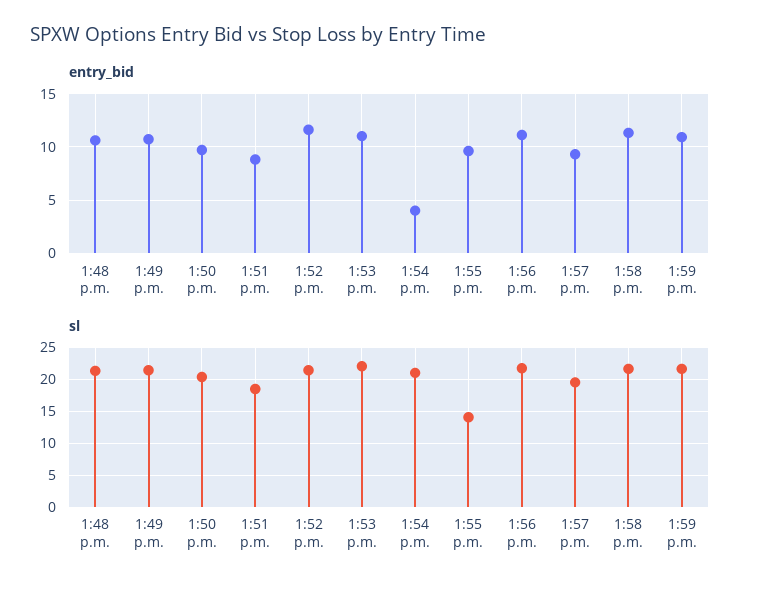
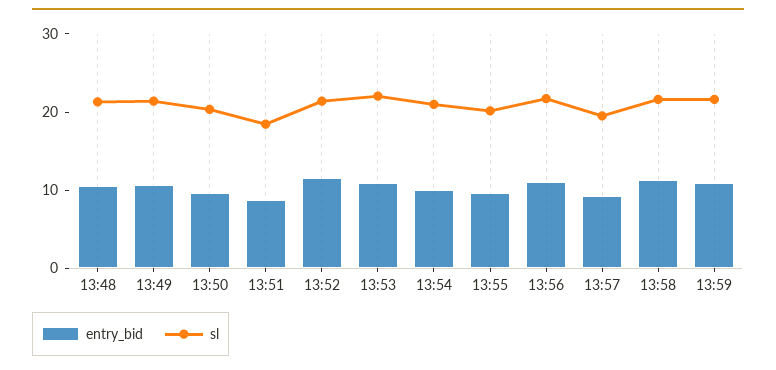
entry_bid, 1:54 p.m.: 4 -> 10
sl, 1:55 p.m.: 14 -> 20

